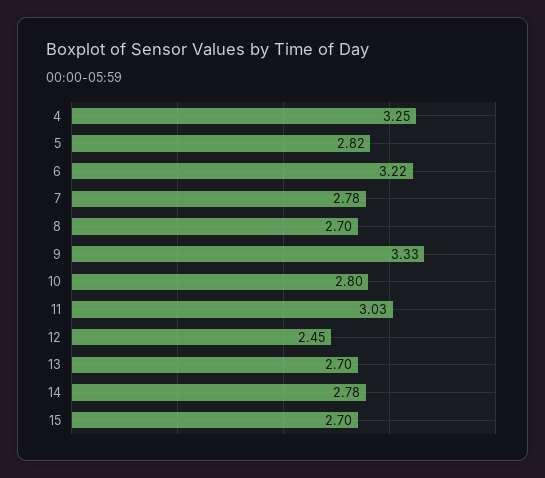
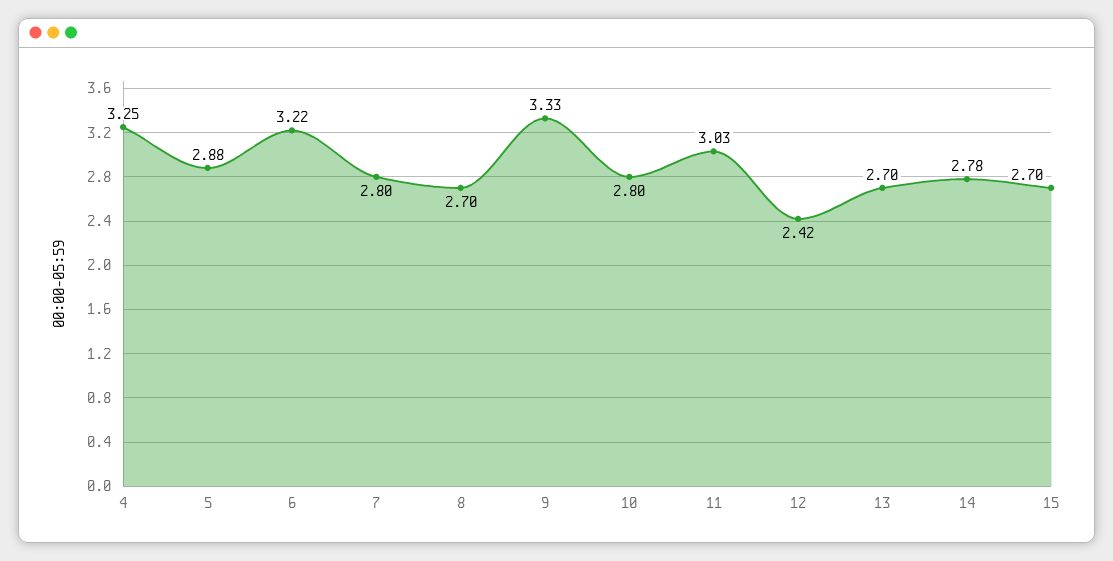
5: 2.82 -> 2.88
7: 2.78 -> 2.8
12: 2.45 -> 2.42

